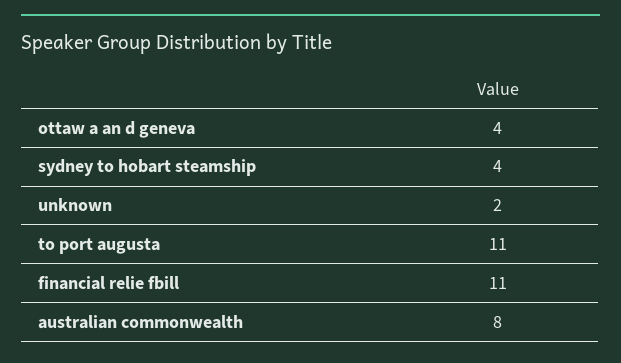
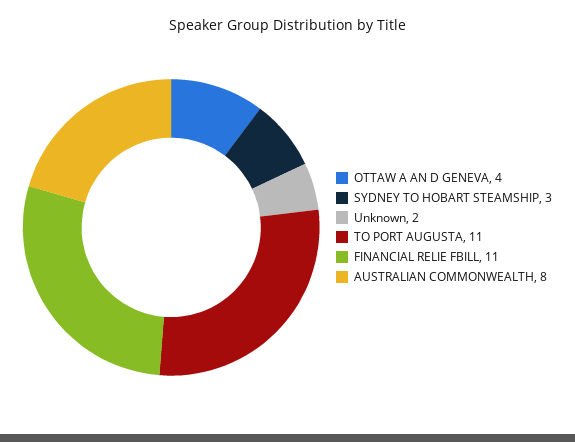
sydney to hobart steamship: 4 -> 3

